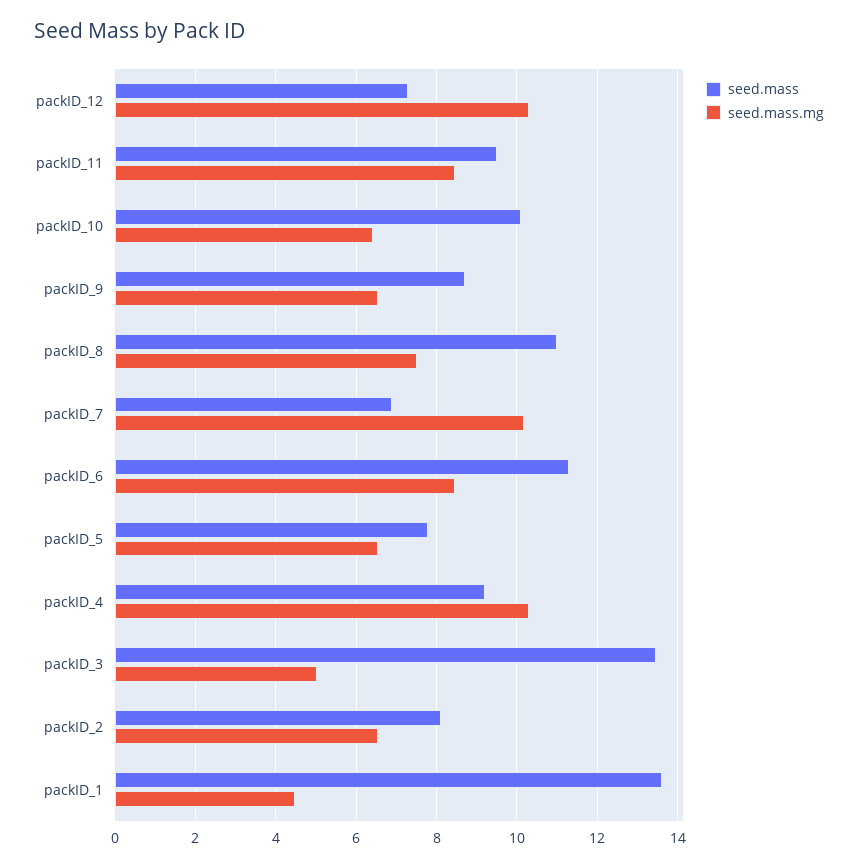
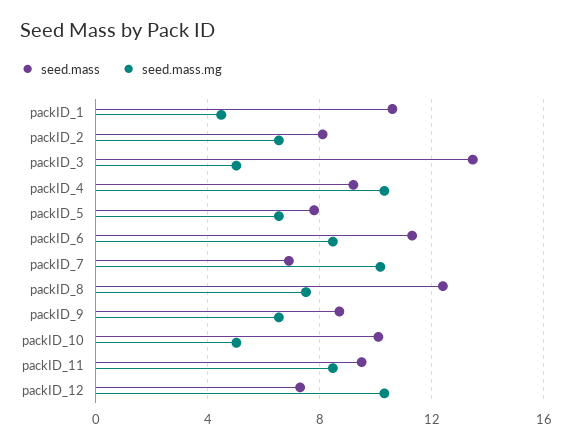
seed.mass.mg, packID_10: 6.4 -> 5
seed.mass, packID_8: 11 -> 12.5
seed.mass, packID_1: 13.6 -> 10.5

